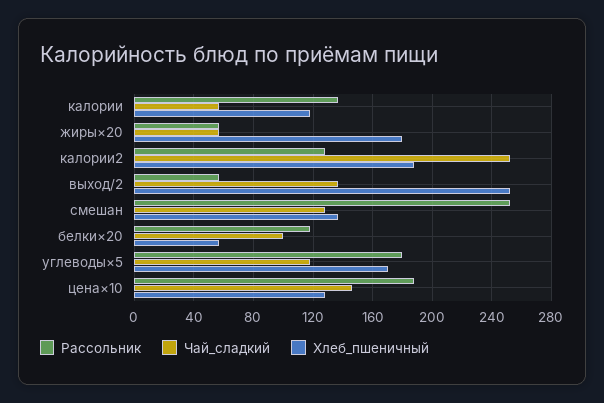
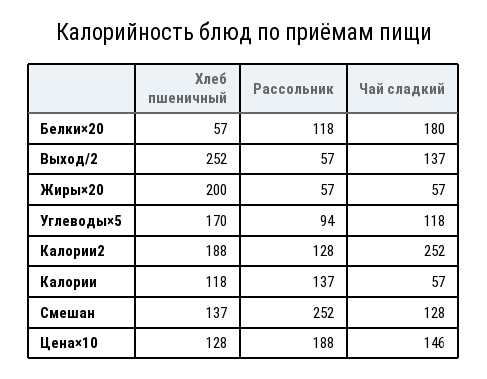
Хлеб_пшеничный, жиры×20: 180 -> 200
Чай_сладкий, белки×20: 100 -> 180
Рассольник, углеводы×5: 180 -> 94

